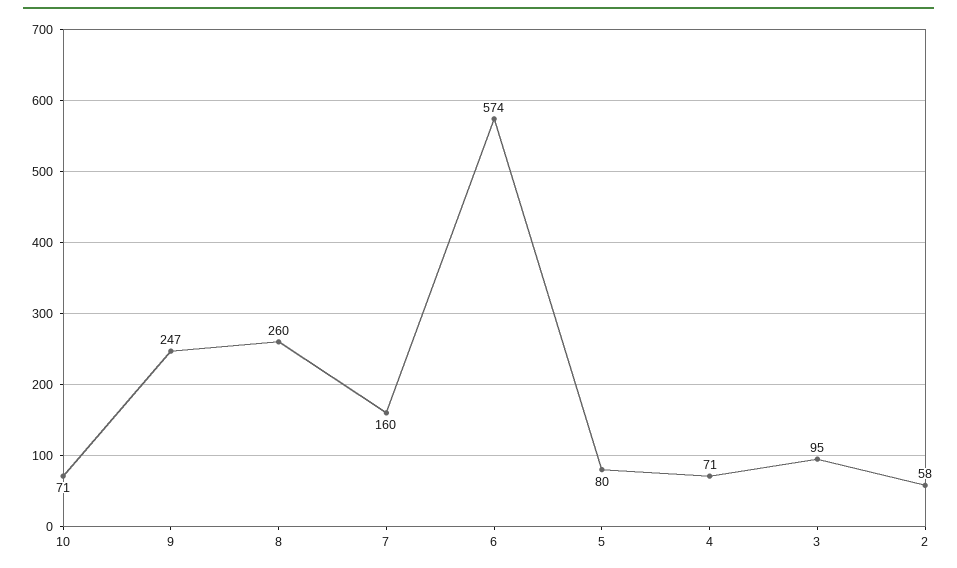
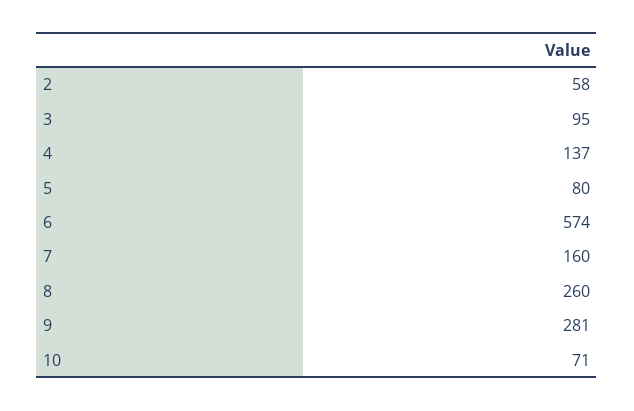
9: 247 -> 281
4: 71 -> 137

